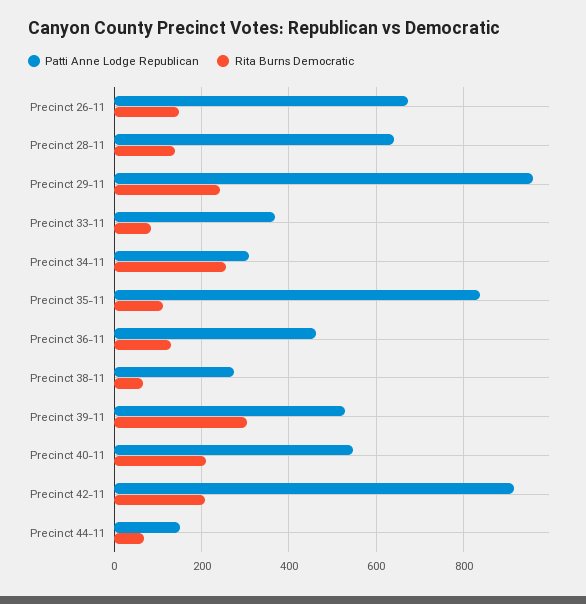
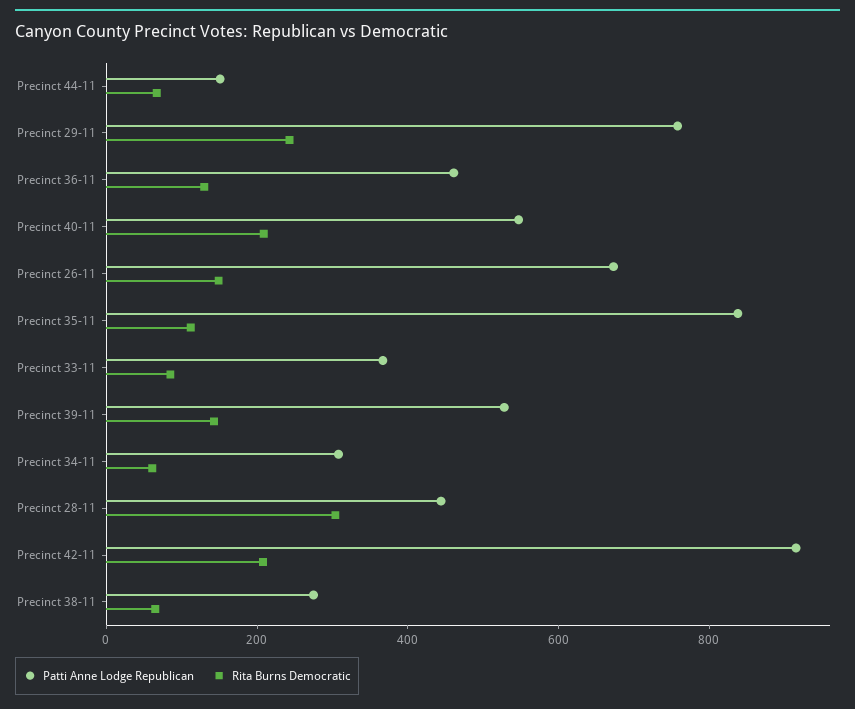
Patti Anne Lodge Republican, Precinct 28-11: 640 -> 450
Rita Burns Democratic, Precinct 28-11: 140 -> 300
Patti Anne Lodge Republican, Precinct 29-11: 960 -> 750
Rita Burns Democratic, Precinct 34-11: 260 -> 50
Rita Burns Democratic, Precinct 39-11: 300 -> 150

